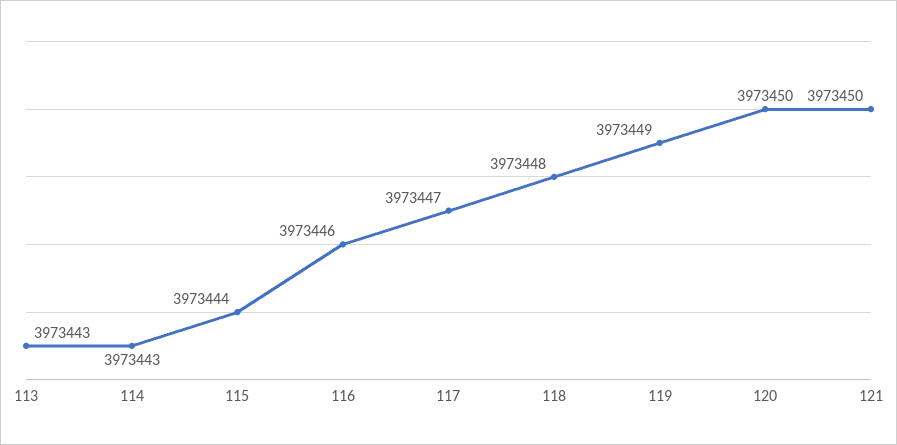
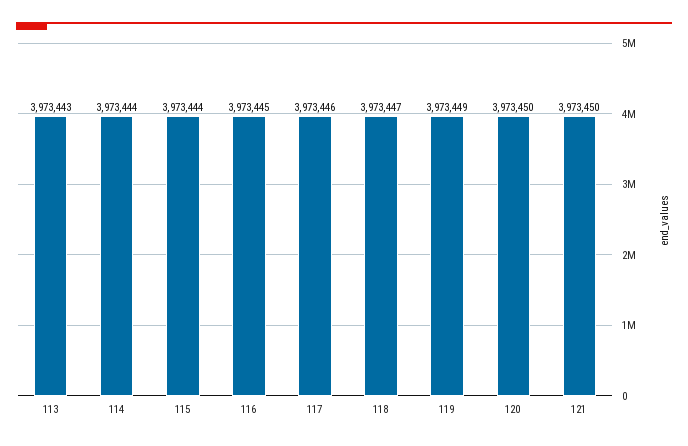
114: 3973443 -> 3973444
116: 3973446 -> 3973445
117: 3973447 -> 3973446
118: 3973448 -> 3973447

